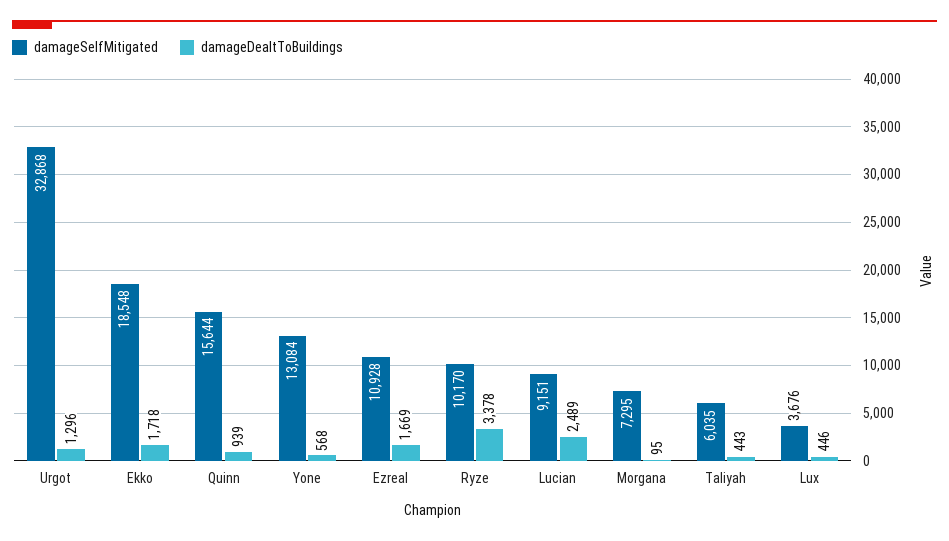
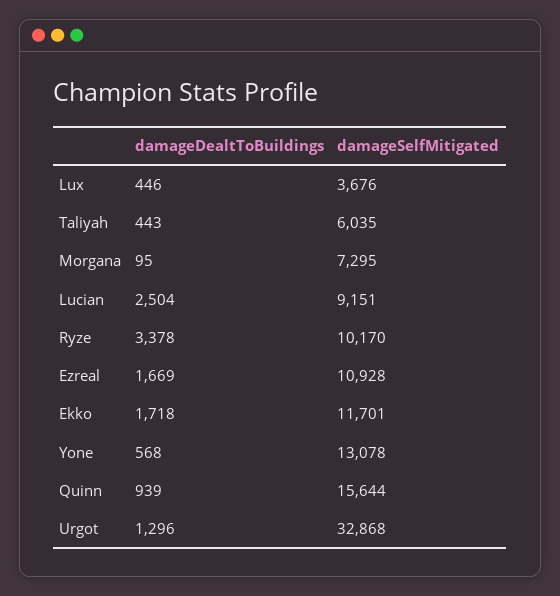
damageSelfMitigated, Ekko: 18548 -> 11701
damageSelfMitigated, Yone: 13084 -> 13078
damageDealtToBuildings, Lucian: 2489 -> 2504

